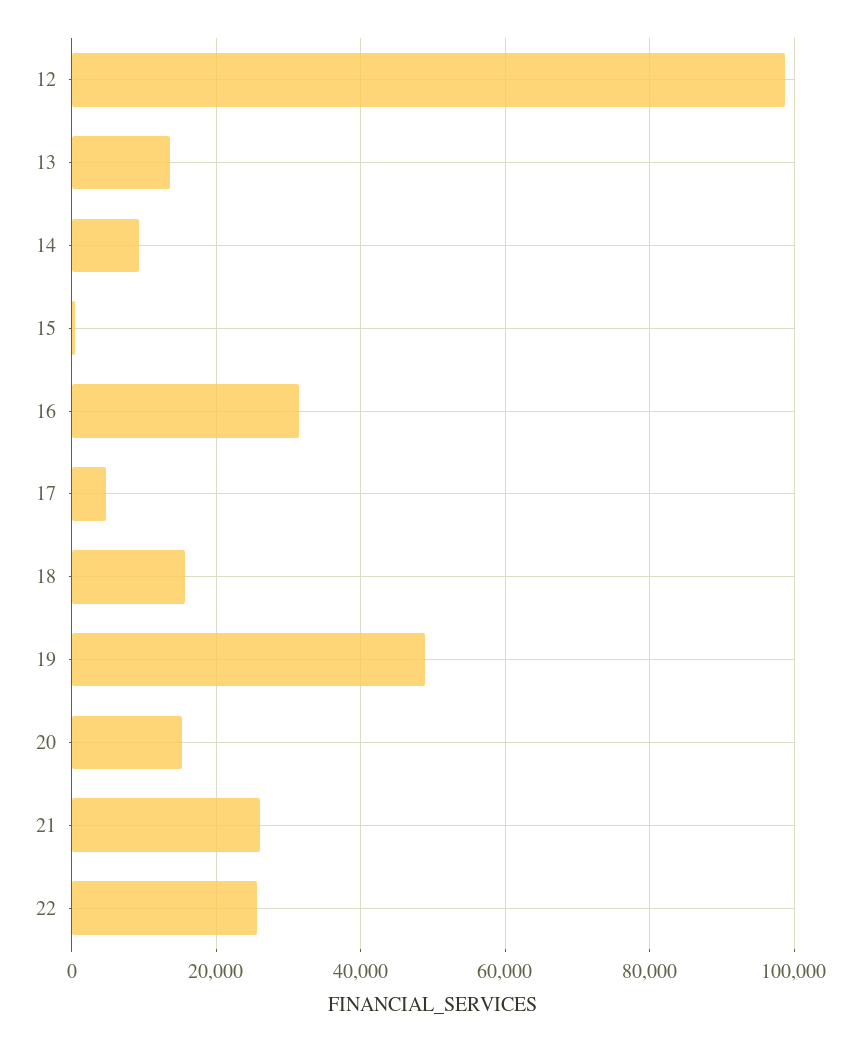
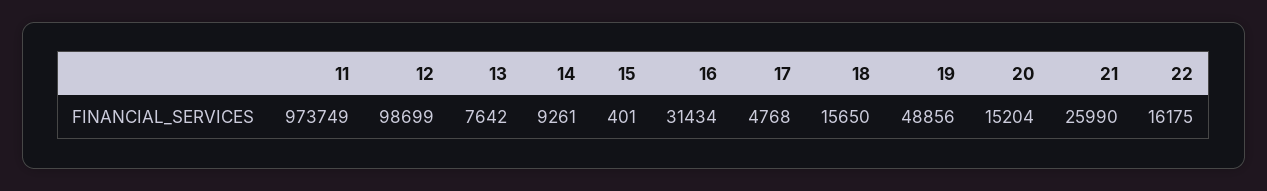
13: 14000 -> 7642
22: 26000 -> 16175
11: none -> 973749

